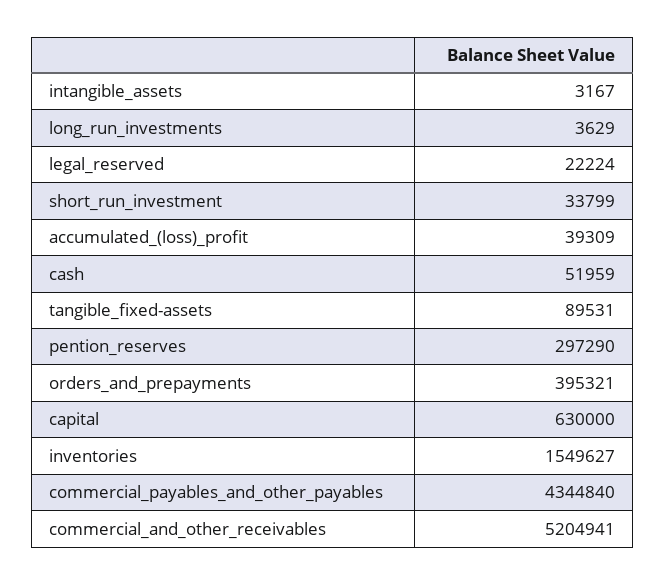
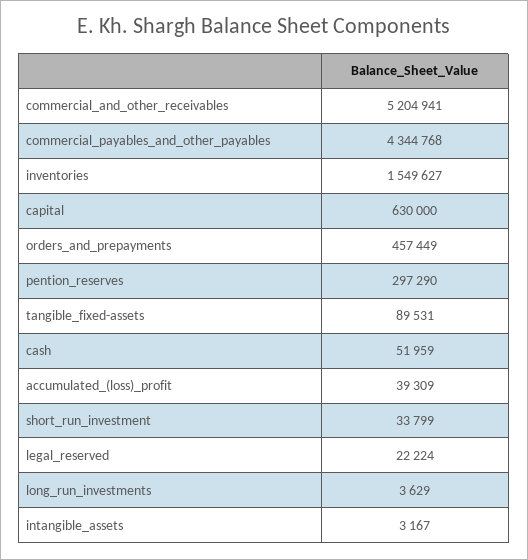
orders_and_prepayments: 395321 -> 457449
commercial_payables_and_other_payables: 4344840 -> 4344768

